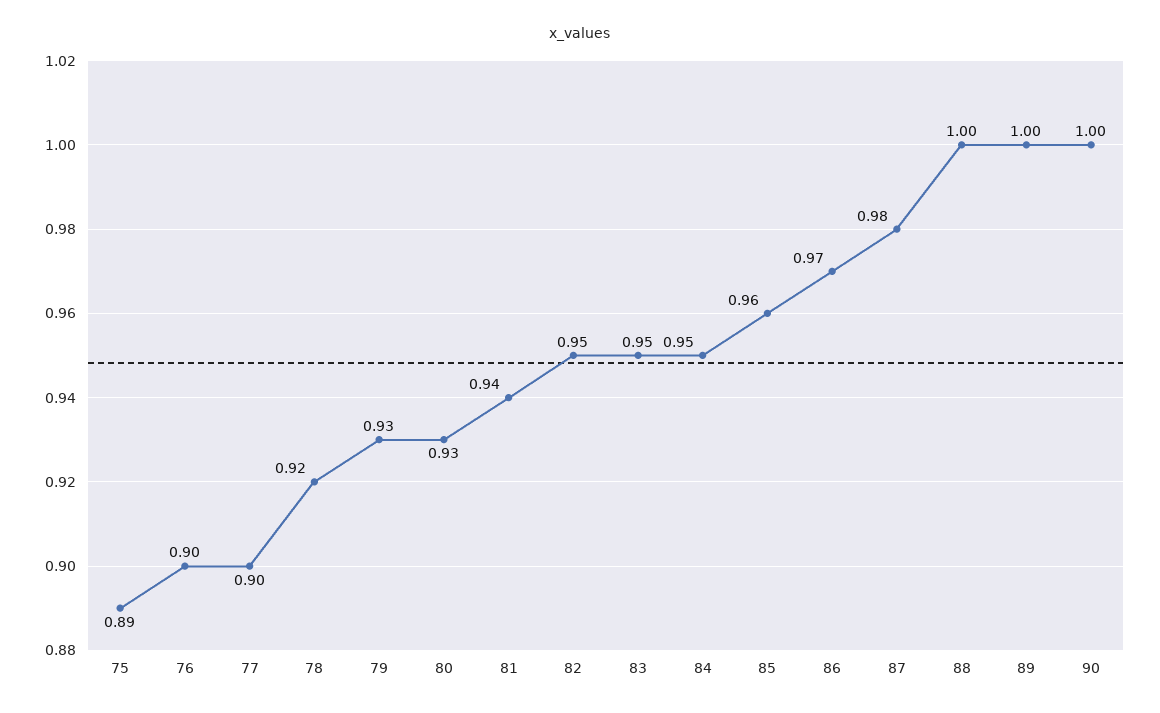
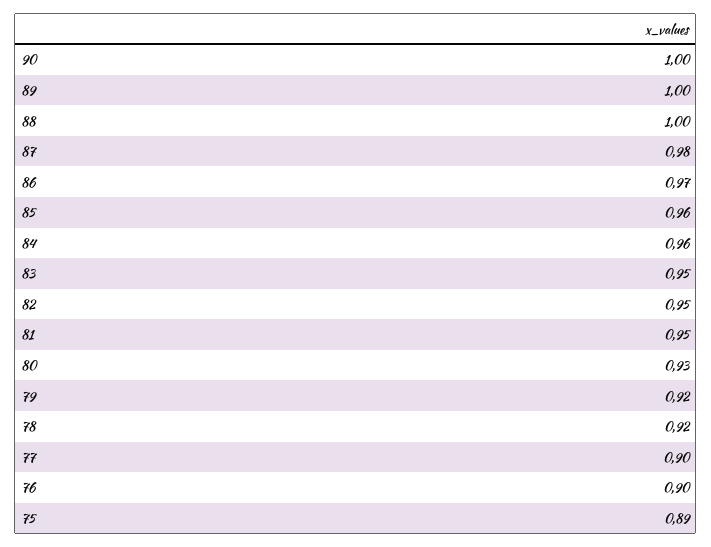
79: 0.93 -> 0.92
81: 0.94 -> 0.95
84: 0.95 -> 0.96

